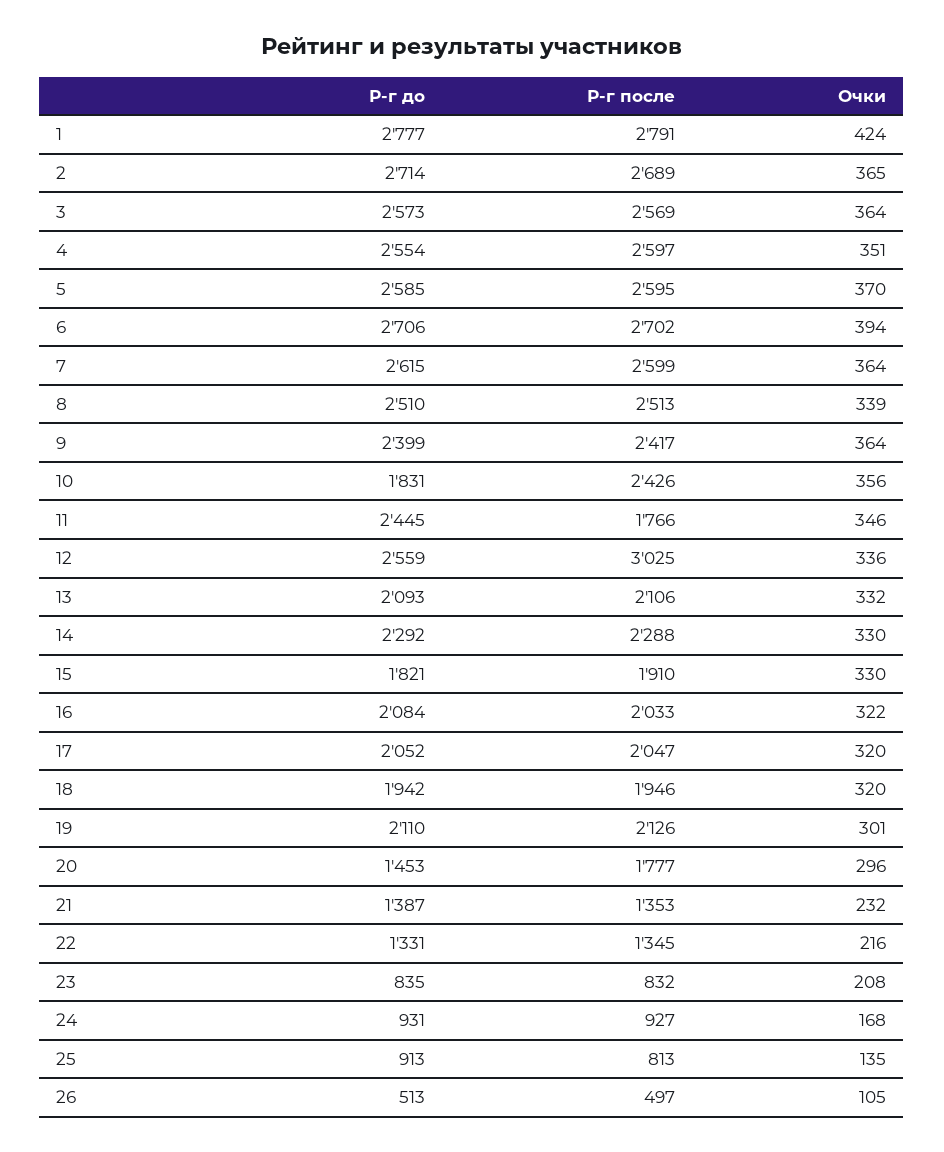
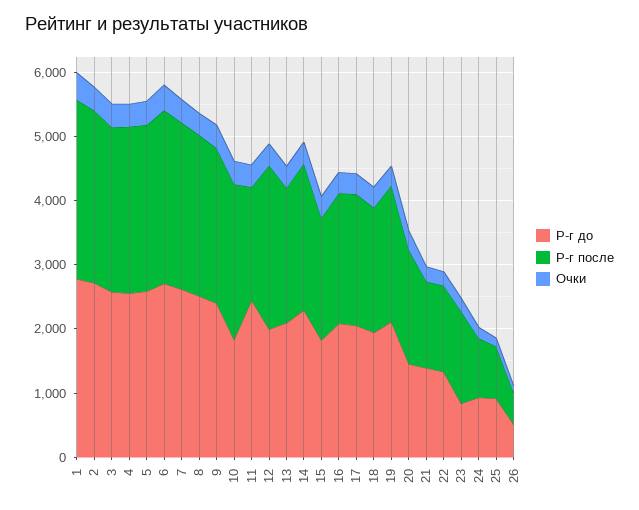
Р-г до, 12: 2559 -> 2000
Р-г после, 12: 3025 -> 2600
Р-г после, 23: 832 -> 1400

